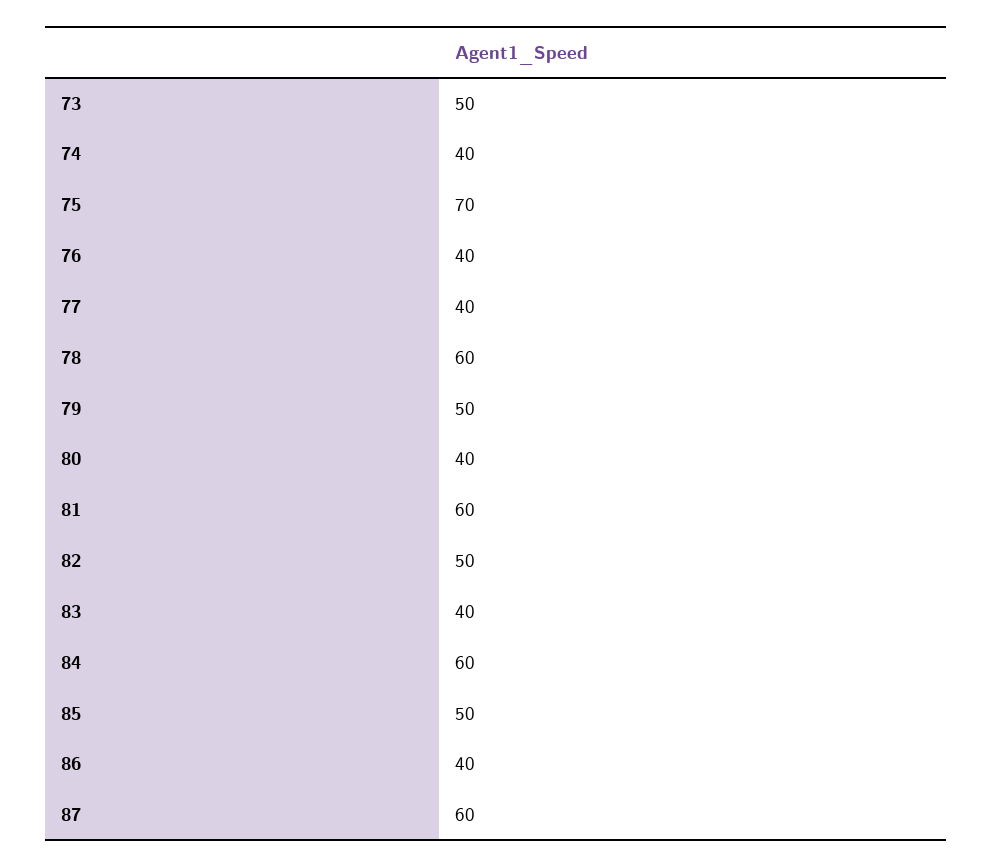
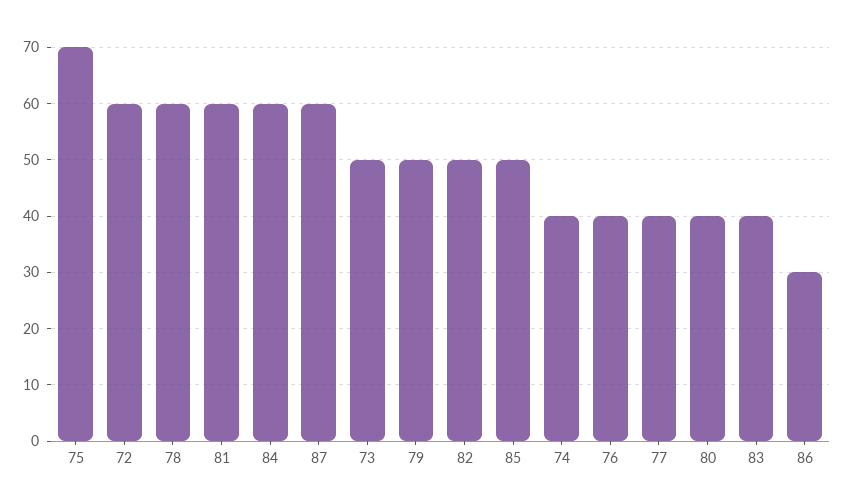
86: 40 -> 30
72: none -> 60

